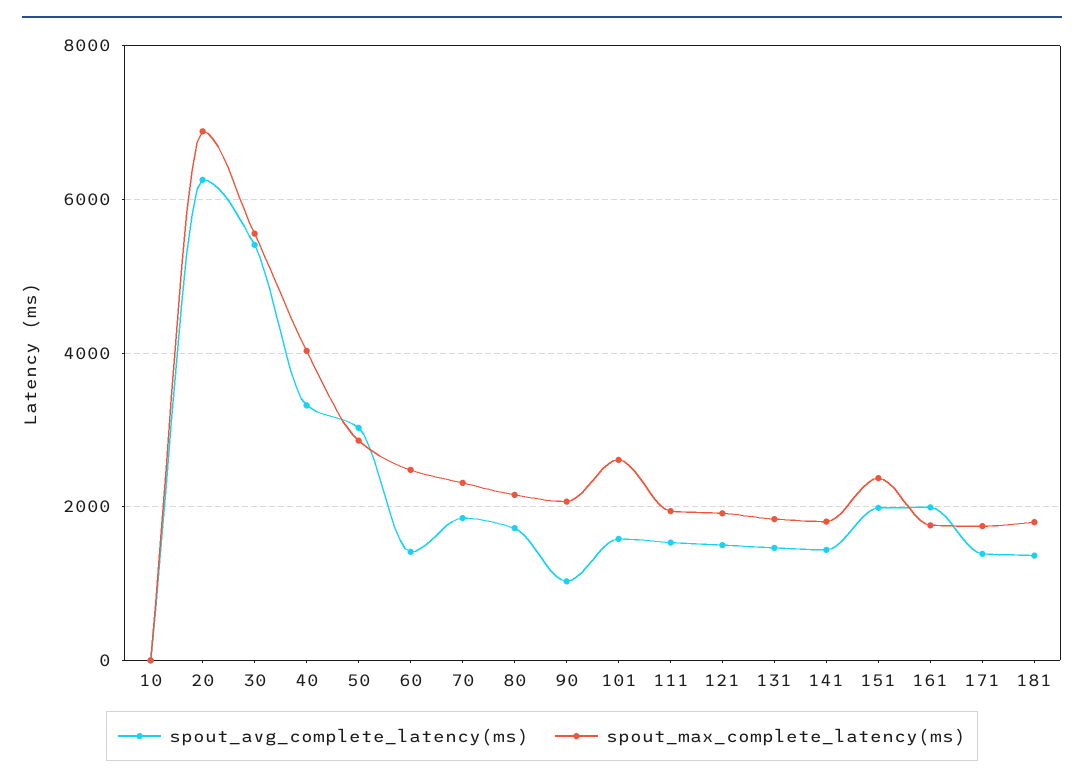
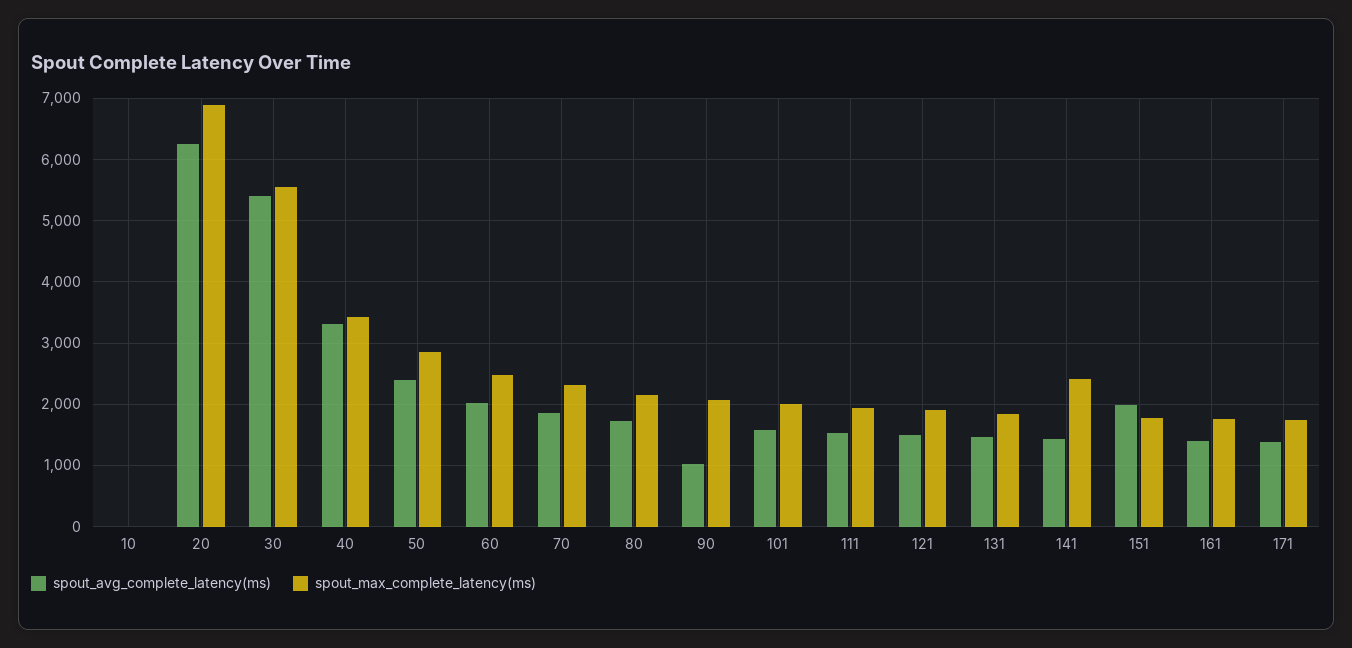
spout_max_complete_latency(ms), 40: 4000 -> 3400
spout_avg_complete_latency(ms), 50: 3000 -> 2400
spout_avg_complete_latency(ms), 60: 1400 -> 2000
spout_max_complete_latency(ms), 101: 2600 -> 2000
spout_max_complete_latency(ms), 141: 1800 -> 2400
spout_max_complete_latency(ms), 151: 2400 -> 1800
spout_avg_complete_latency(ms), 161: 2000 -> 1400
spout_avg_complete_latency(ms), 181: 1400 -> none
spout_max_complete_latency(ms), 181: 1800 -> none

